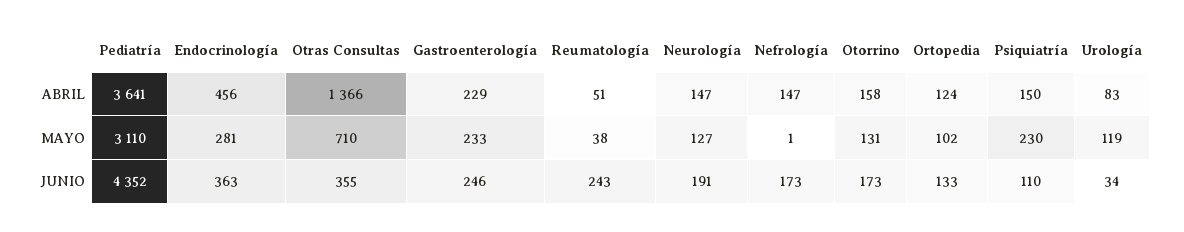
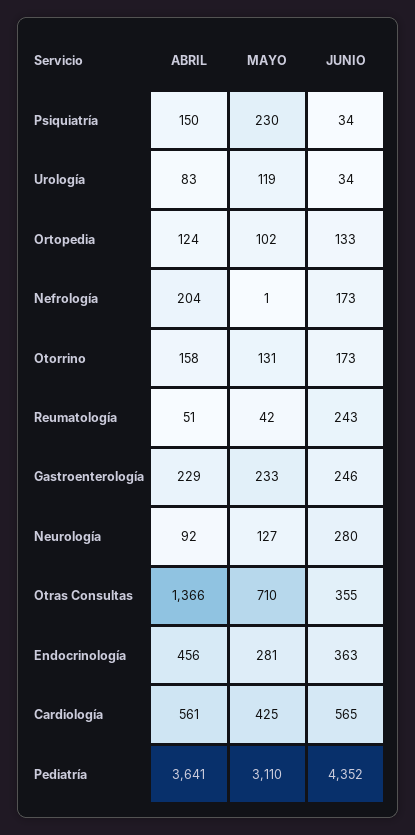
Neurología, ABRIL: 147 -> 92
Nefrología, ABRIL: 147 -> 204
Reumatología, MAYO: 38 -> 42
Neurología, JUNIO: 191 -> 280
Psiquiatría, JUNIO: 110 -> 34
Cardiología, ABRIL: none -> 561
Cardiología, MAYO: none -> 425
Cardiología, JUNIO: none -> 565

